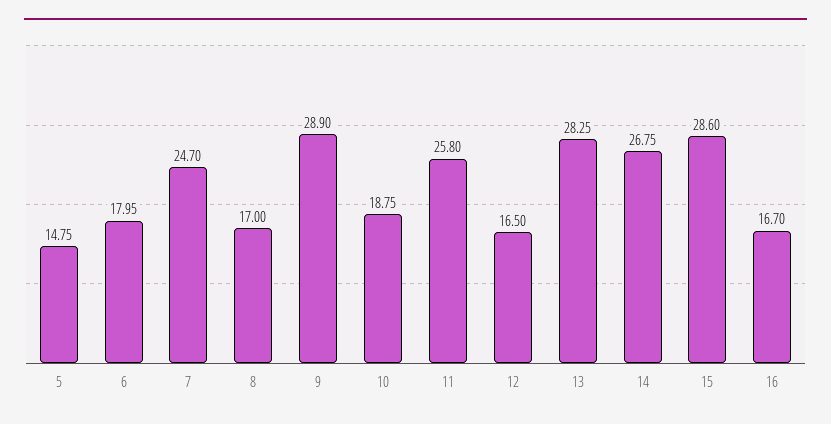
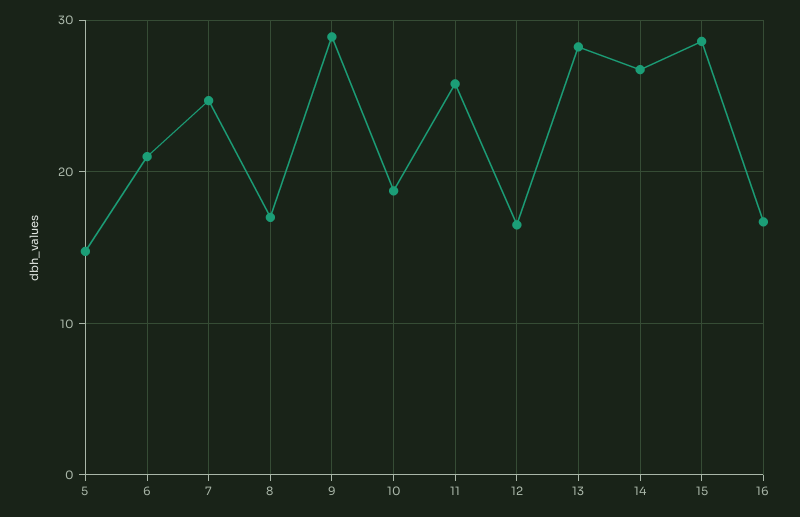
6: 17.95 -> 21

